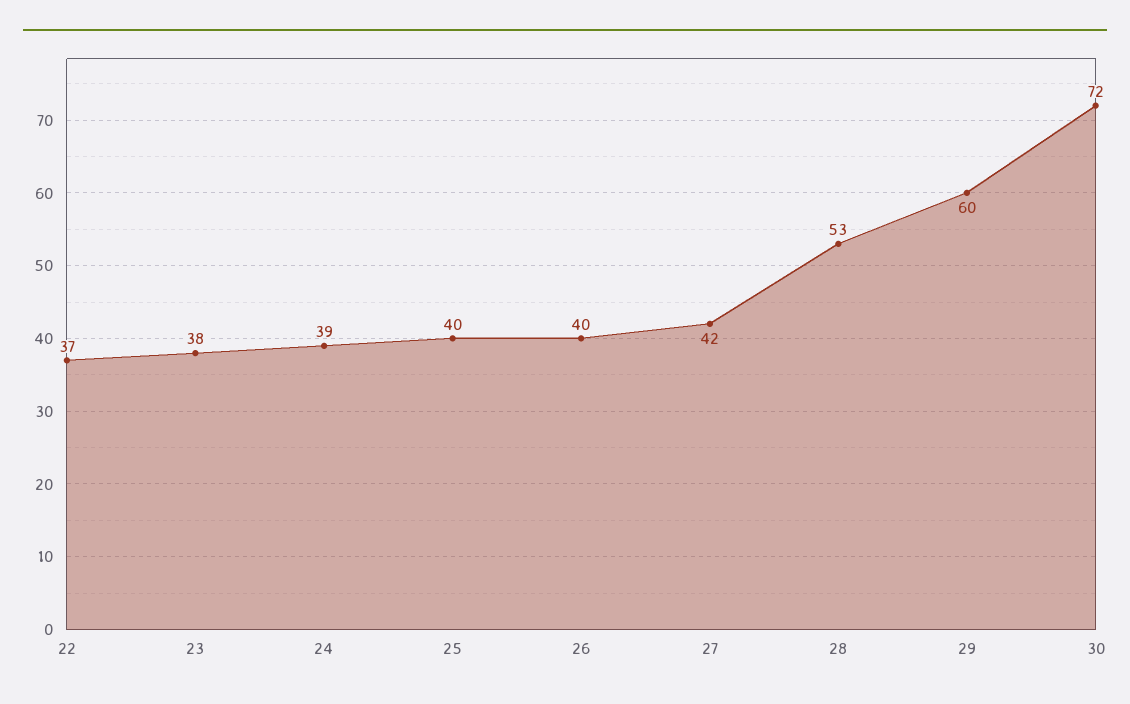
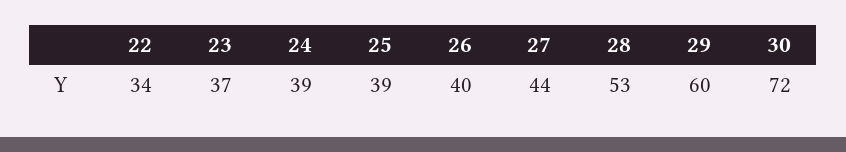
22: 37 -> 34
23: 38 -> 37
25: 40 -> 39
27: 42 -> 44

